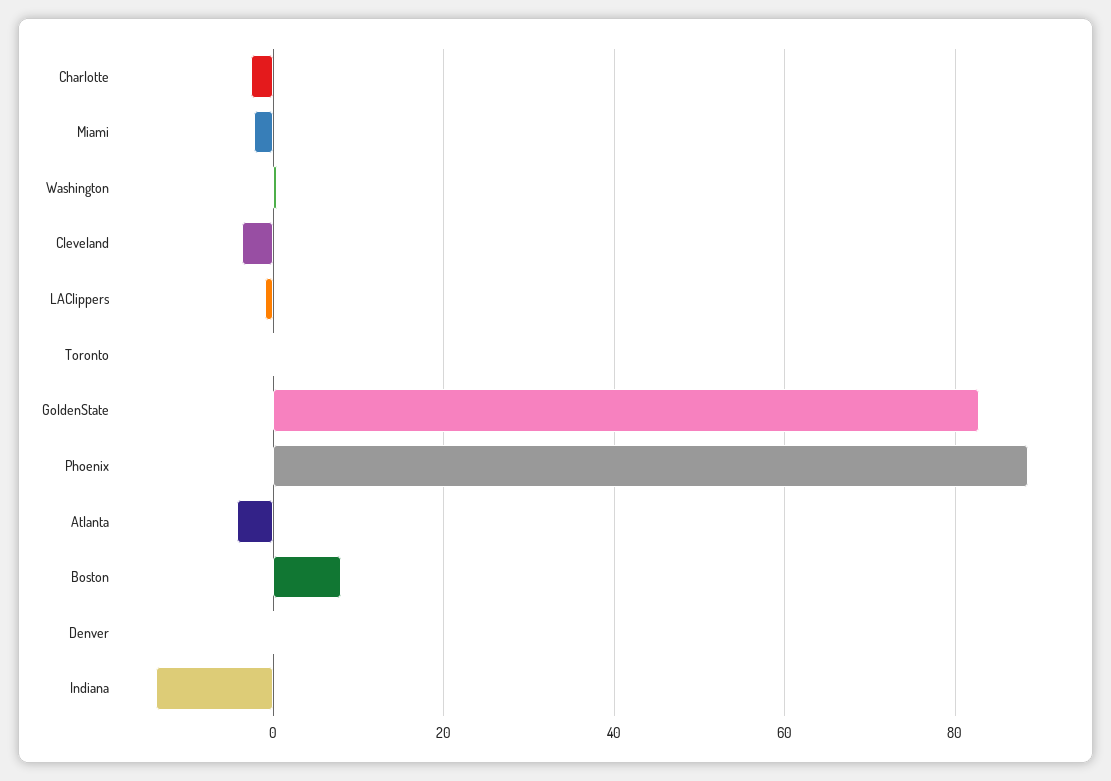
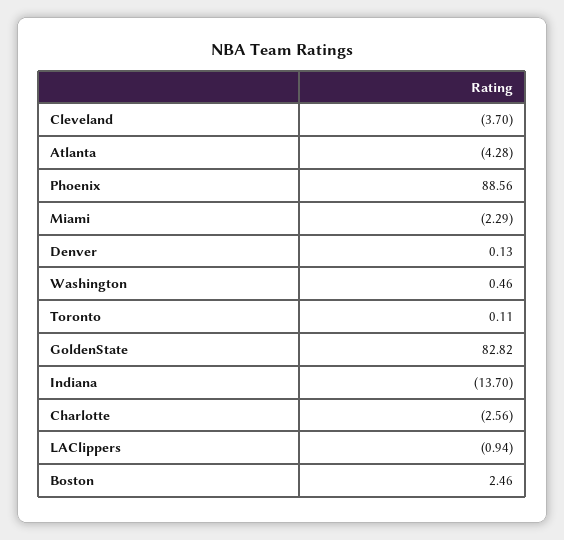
Boston: 8 -> 2.46

